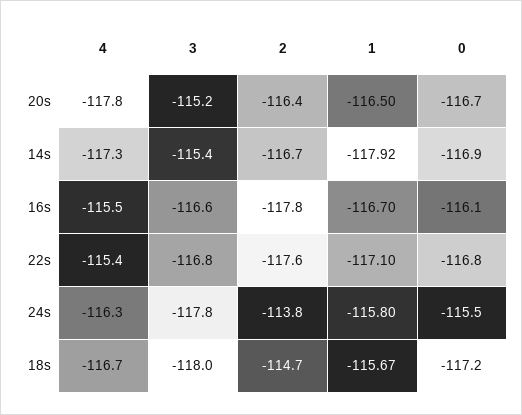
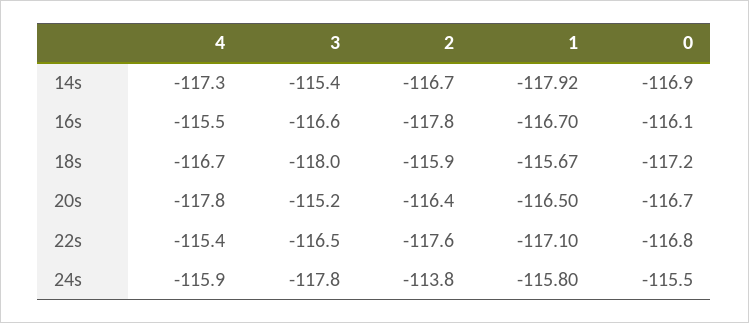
3, 22s: -116.8 -> -116.5
4, 24s: -116.3 -> -115.9
2, 18s: -114.7 -> -115.9

